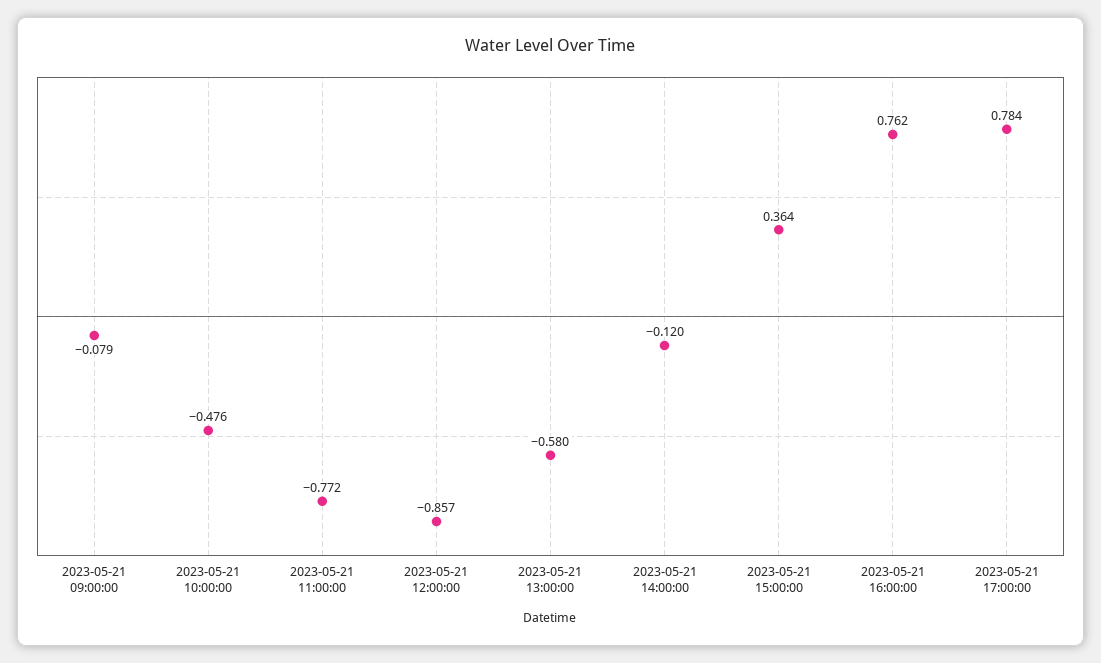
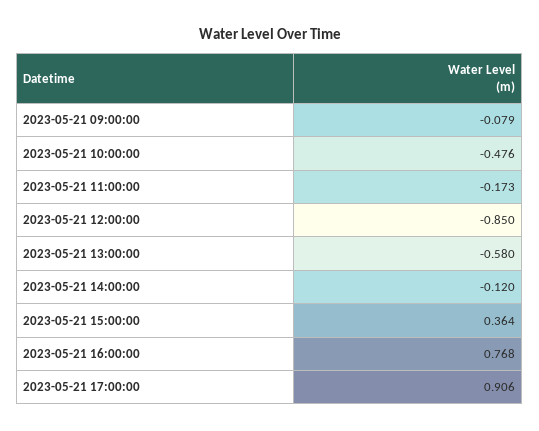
2023-05-21 11:00:00: -0.772 -> -0.173
2023-05-21 12:00:00: -0.857 -> -0.85
2023-05-21 16:00:00: 0.762 -> 0.768
2023-05-21 17:00:00: 0.784 -> 0.906

